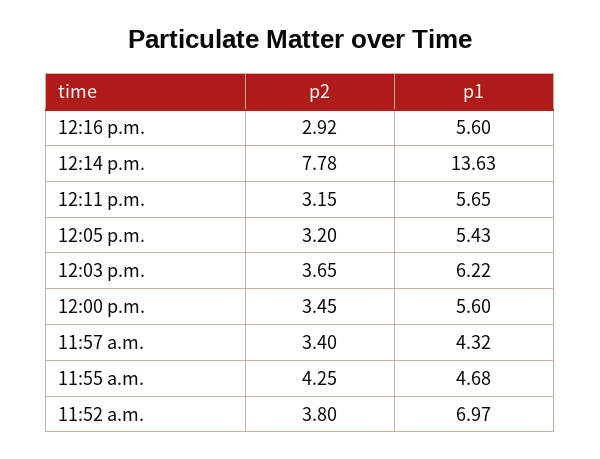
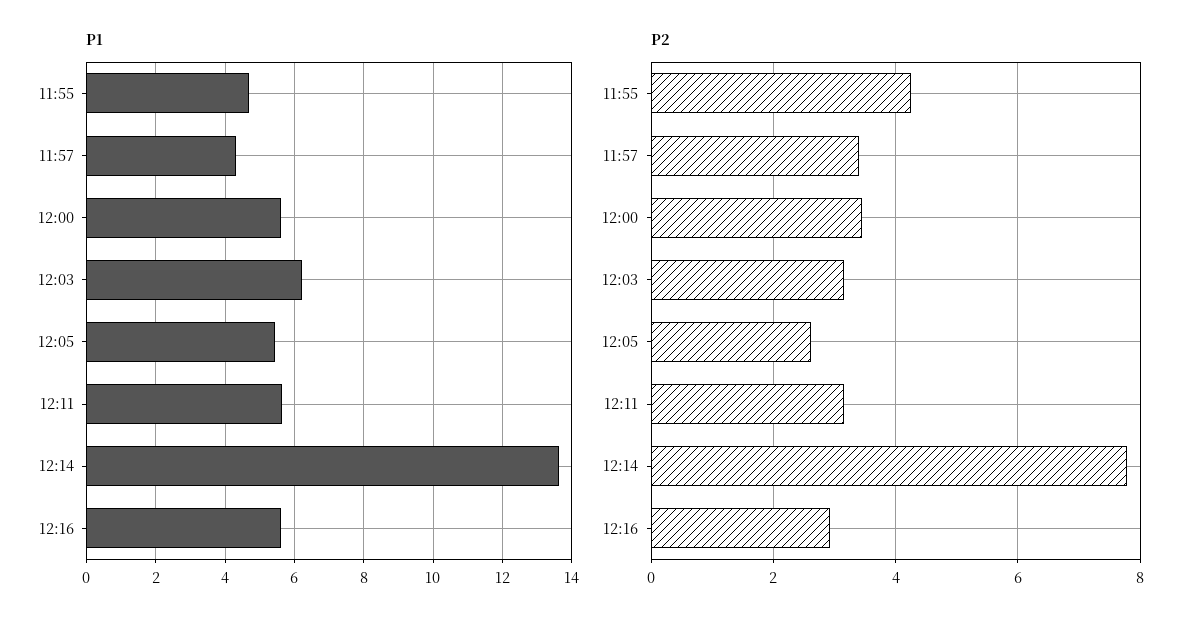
p2, 12:05 p.m.: 3.2 -> 2.6
p2, 12:03 p.m.: 3.65 -> 3.2
p2, 11:52 a.m.: 3.8 -> none
p1, 11:52 a.m.: 6.97 -> none

